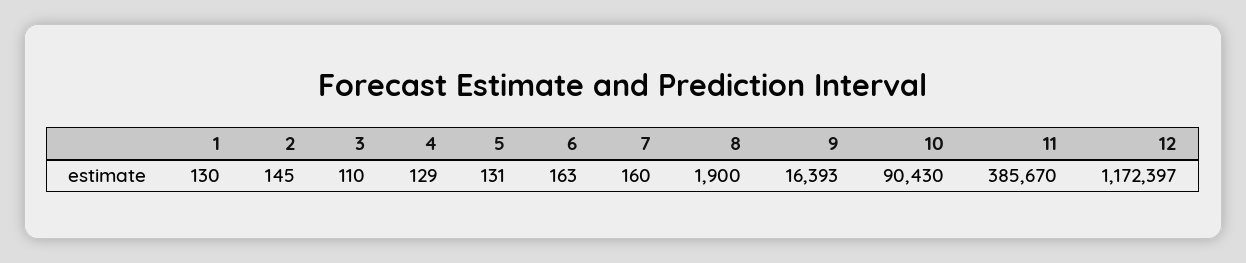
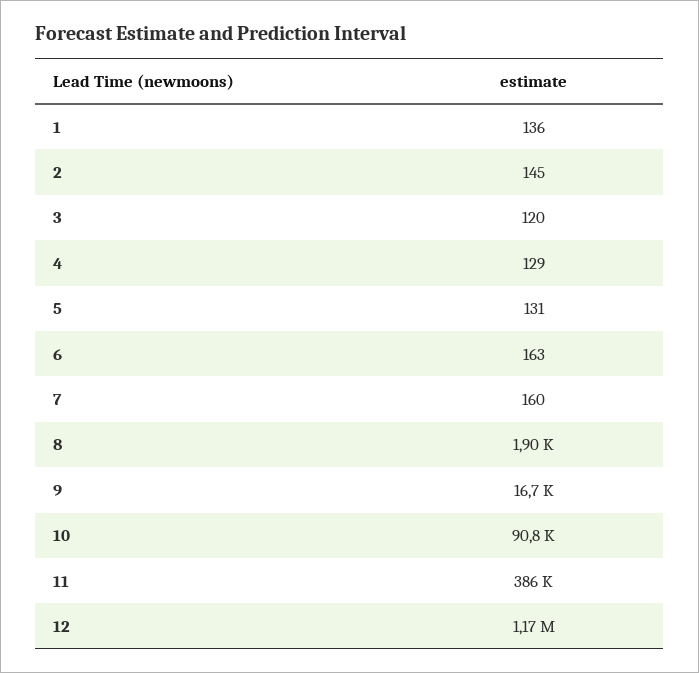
1: 130 -> 136
3: 110 -> 120
9: 16393 -> 16700
10: 90430 -> 90800

